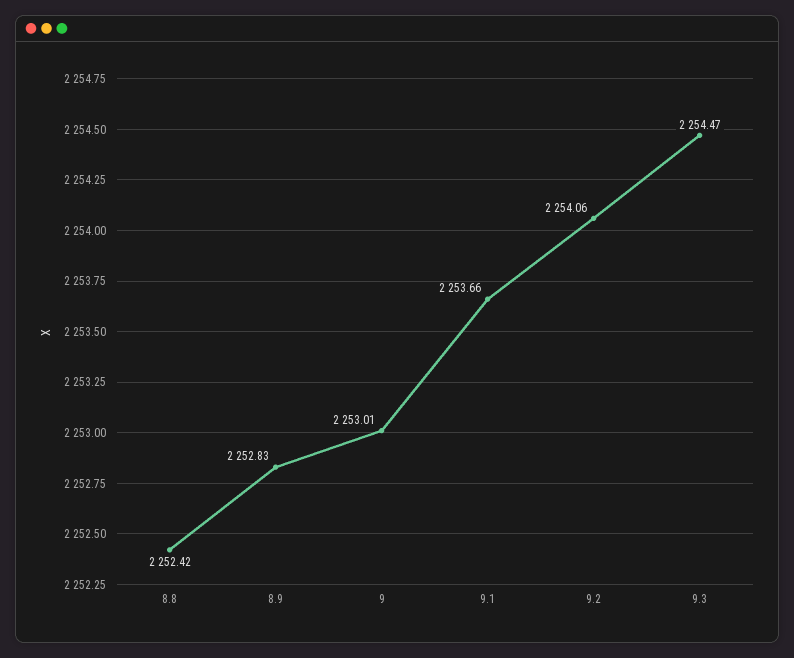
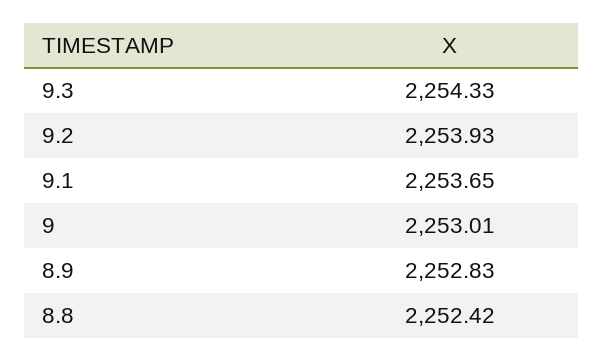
9.1: 2253.66 -> 2253.65
9.2: 2254.06 -> 2253.93
9.3: 2254.47 -> 2254.33

